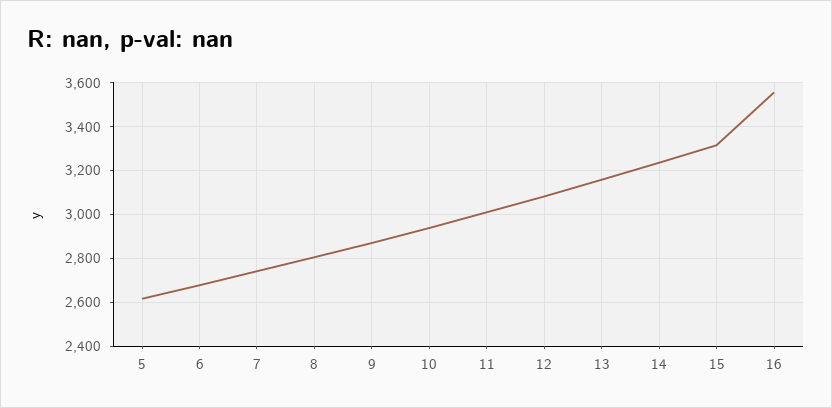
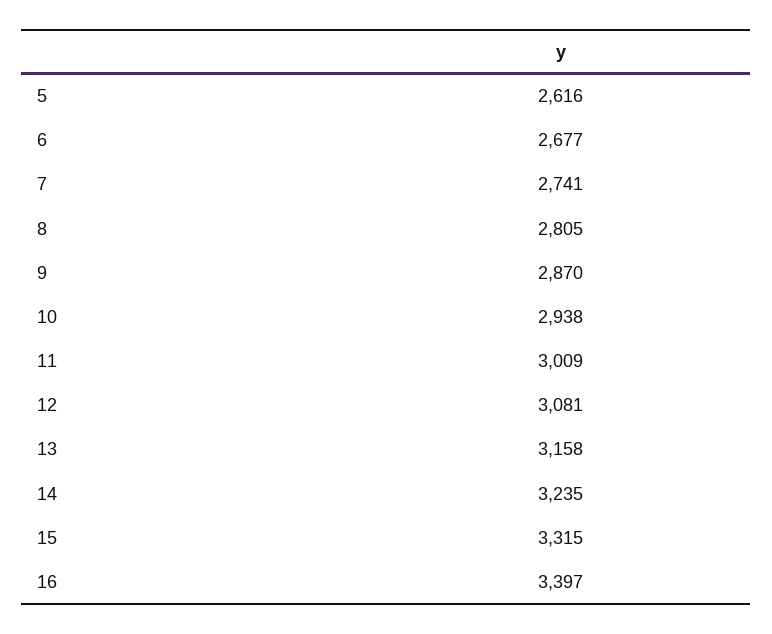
16: 3550 -> 3397

